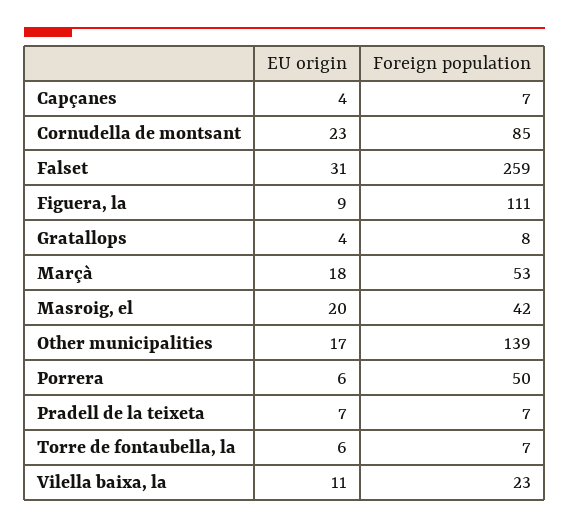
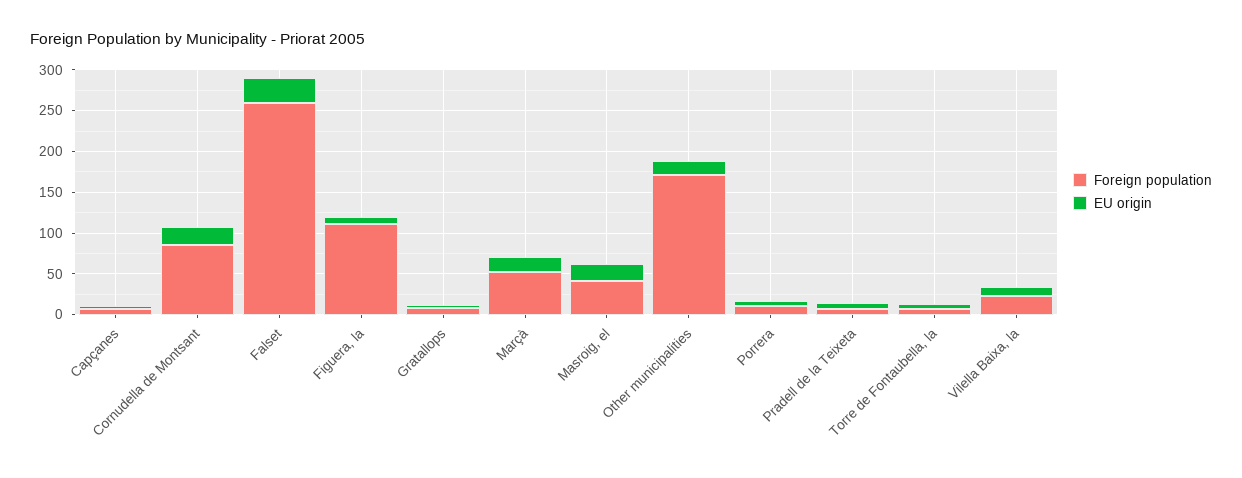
Foreign population, Other municipalities: 139 -> 170
Foreign population, Porrera: 50 -> 10

